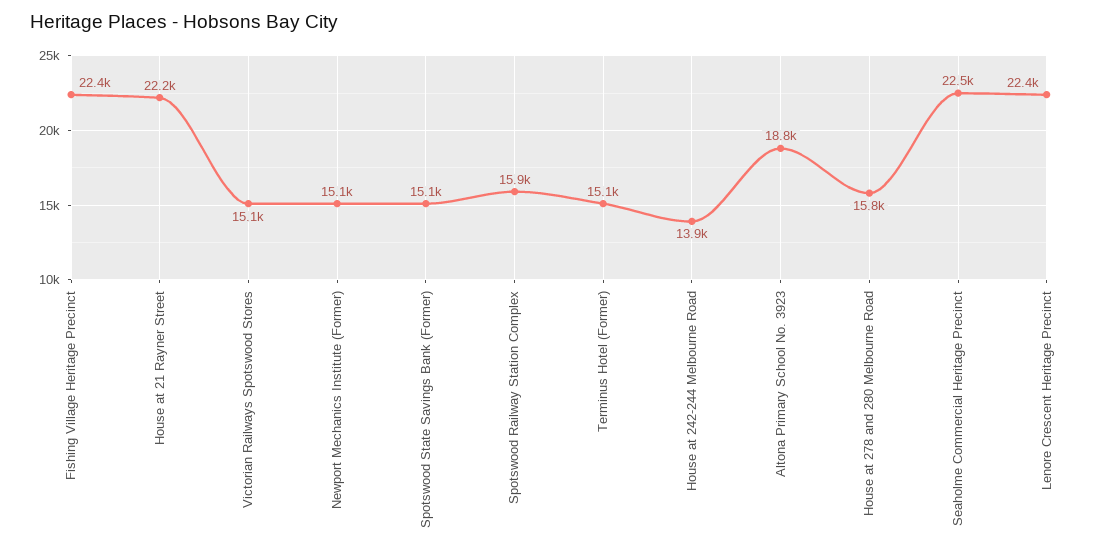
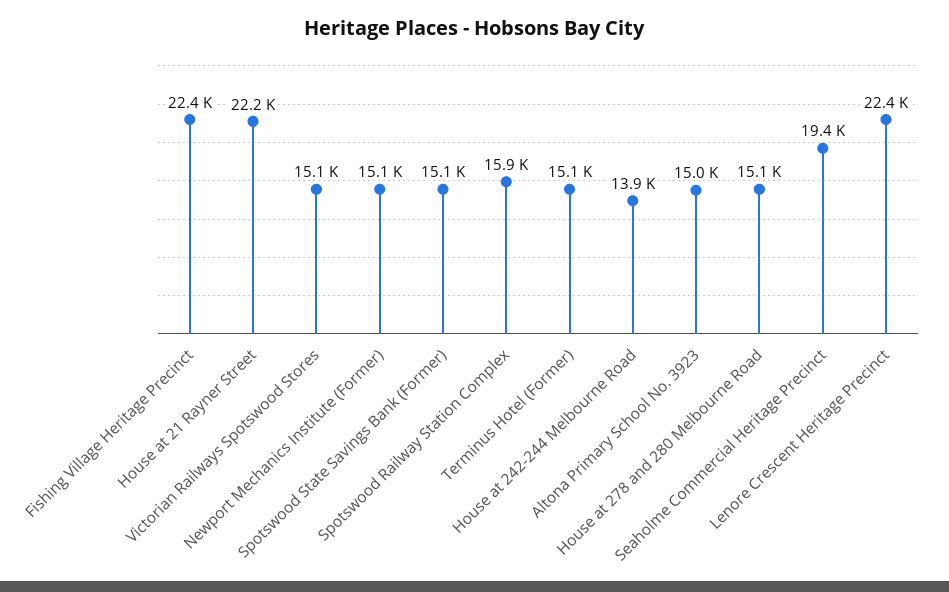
Altona Primary School No. 3923: 18800 -> 15000
House at 278 and 280 Melbourne Road: 15800 -> 15100
Seaholme Commercial Heritage Precinct: 22500 -> 19400

